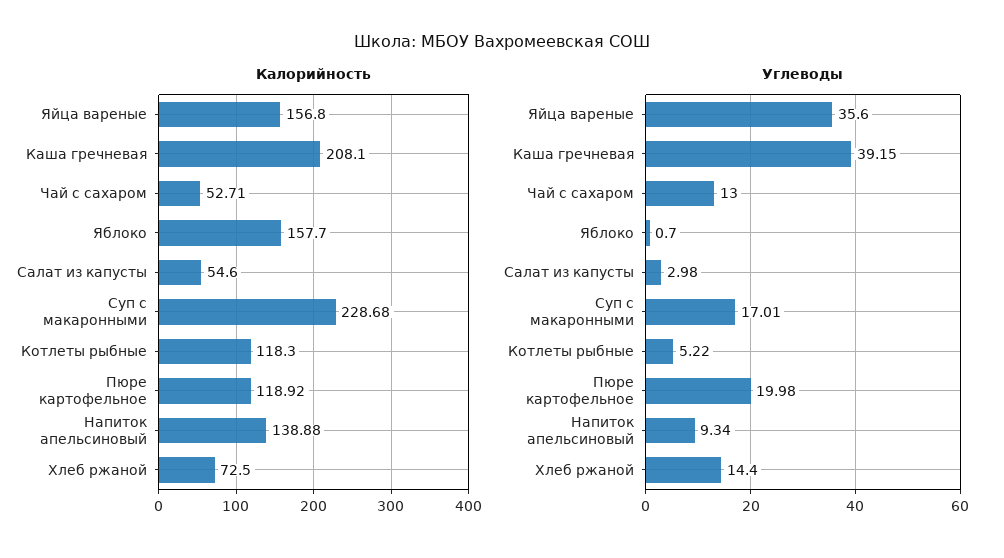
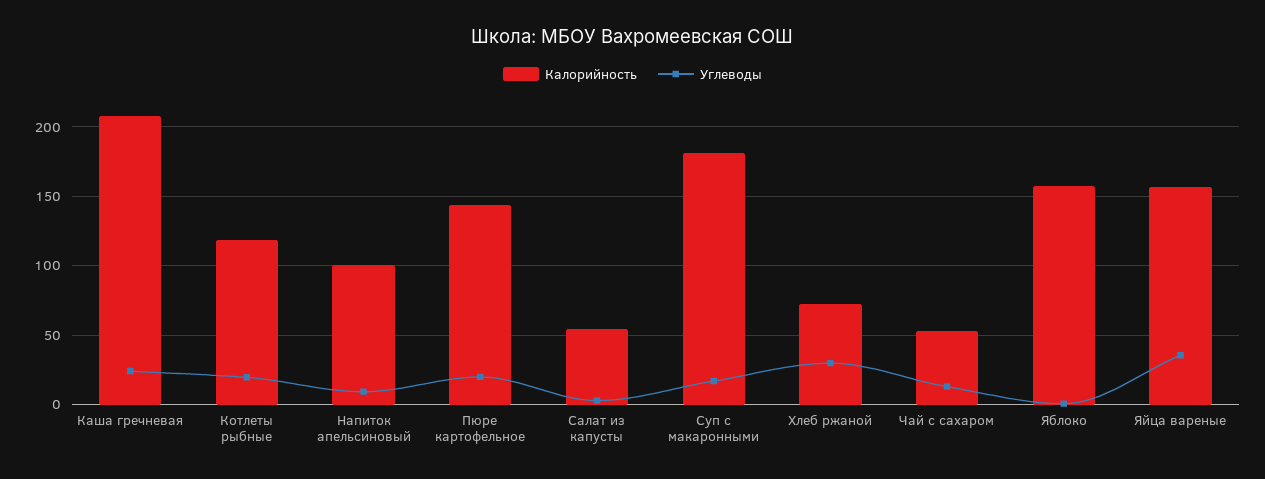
Калорийность, Суп с макаронными: 228.68 -> 180
Калорийность, Пюре картофельное: 118.92 -> 145
Калорийность, Напиток апельсиновый: 138.88 -> 100
Углеводы, Каша гречневая: 39.15 -> 25
Углеводы, Котлеты рыбные: 5.22 -> 20
Углеводы, Хлеб ржаной: 14.4 -> 30

